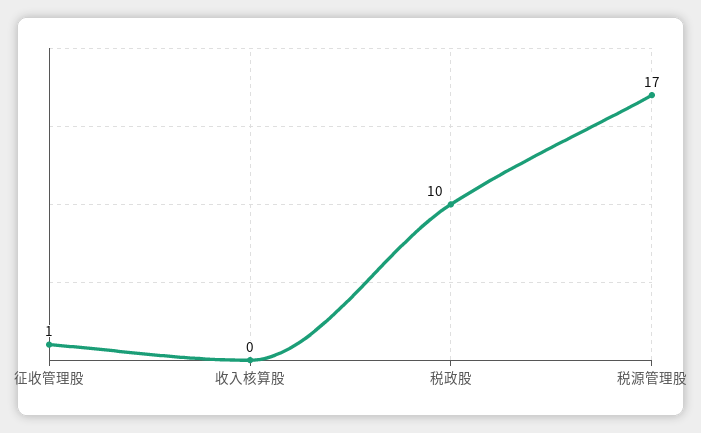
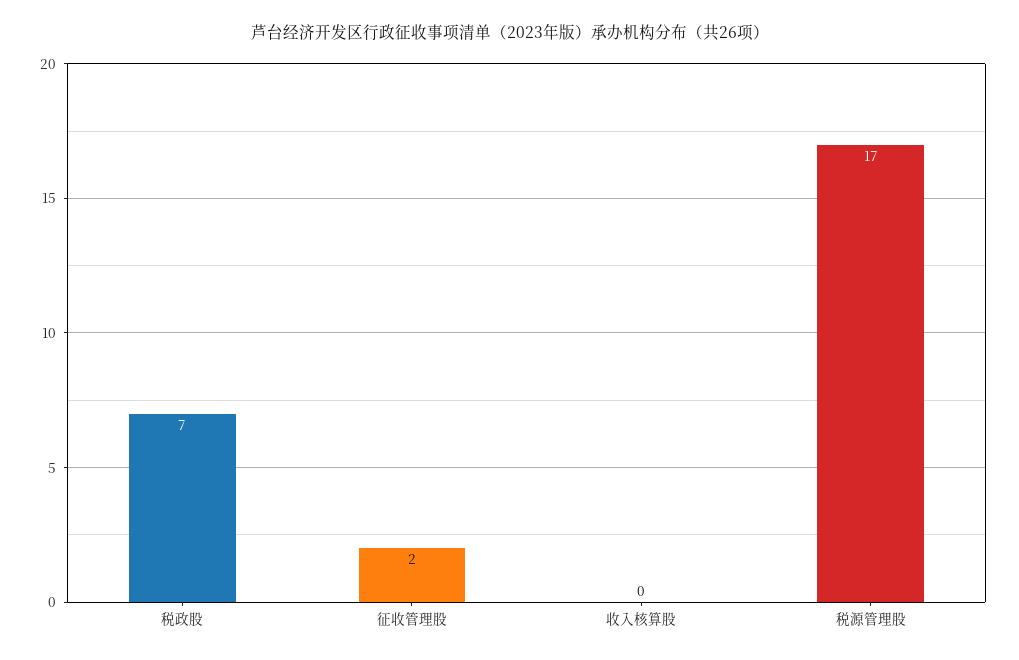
征收管理股: 1 -> 2
税政股: 10 -> 7

